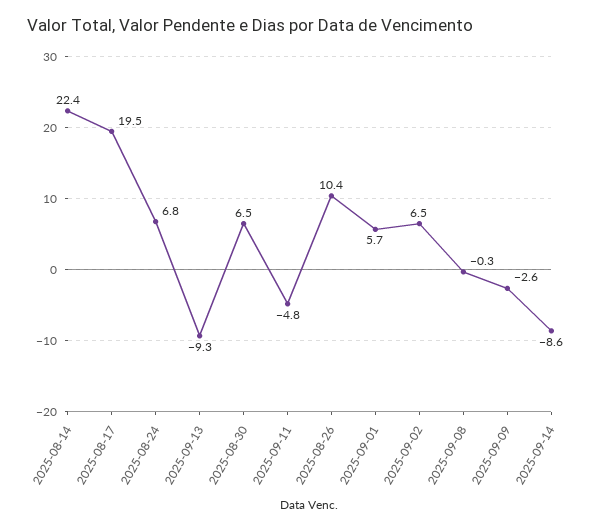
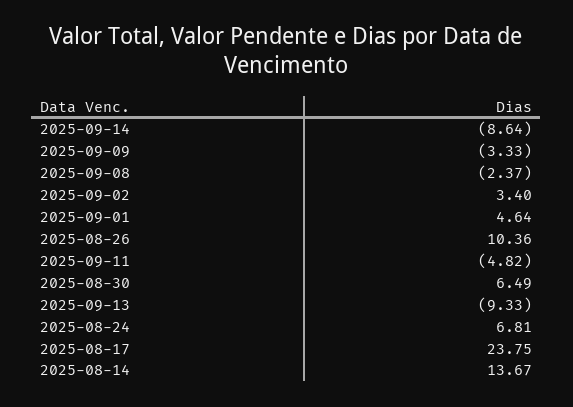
2025-08-14: 22.4 -> 13.67
2025-08-17: 19.5 -> 23.75
2025-09-01: 5.7 -> 4.64
2025-09-02: 6.5 -> 3.4
2025-09-08: -0.3 -> -2.37
2025-09-09: -2.6 -> -3.33

